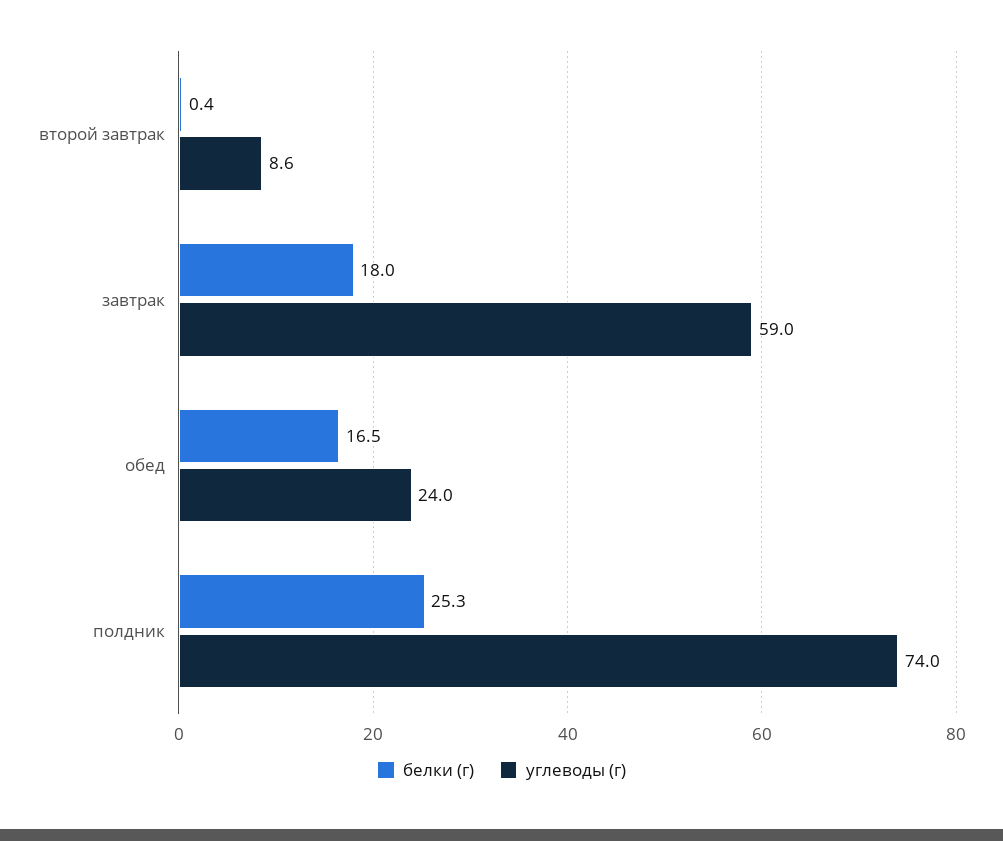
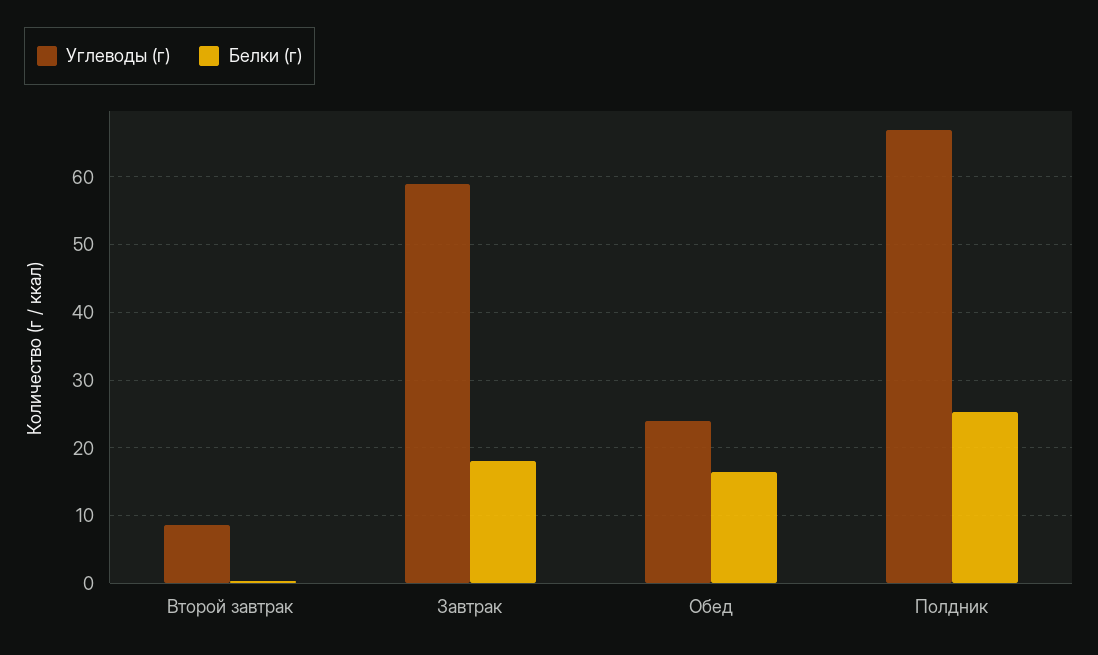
углеводы (г), полдник: 74 -> 67

